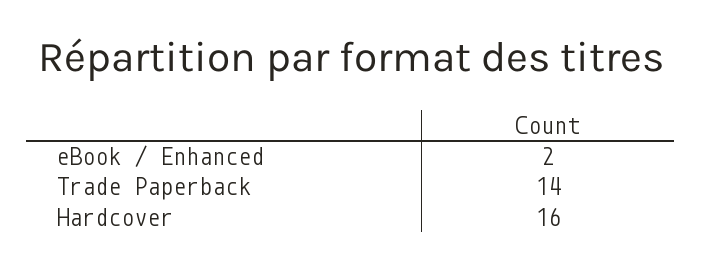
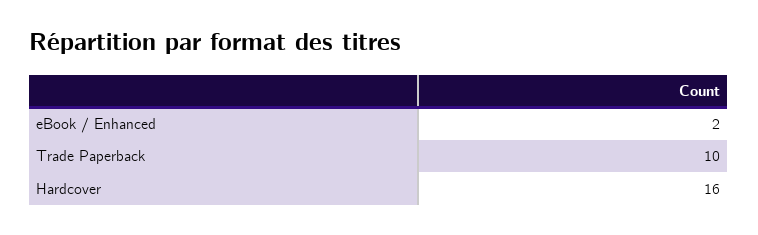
Trade Paperback: 14 -> 10

